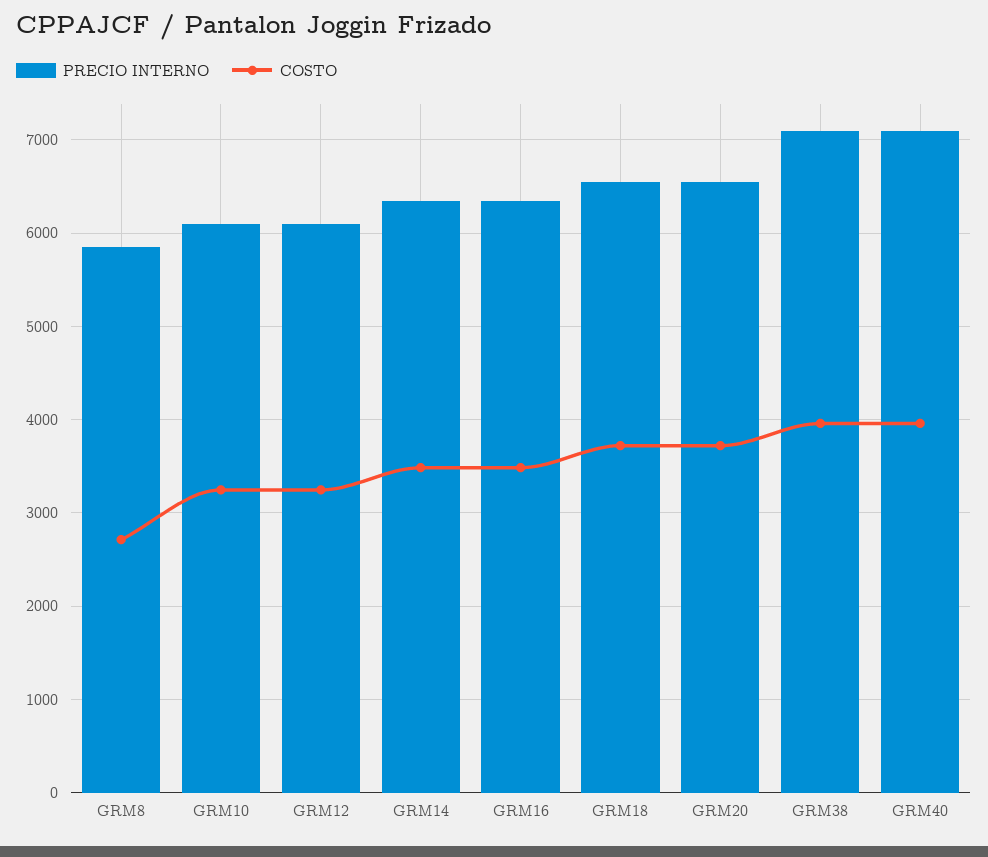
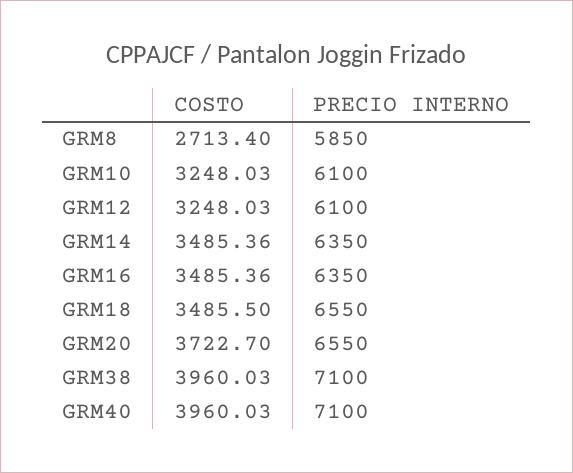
COSTO, GRM18: 3700 -> 3485.5

